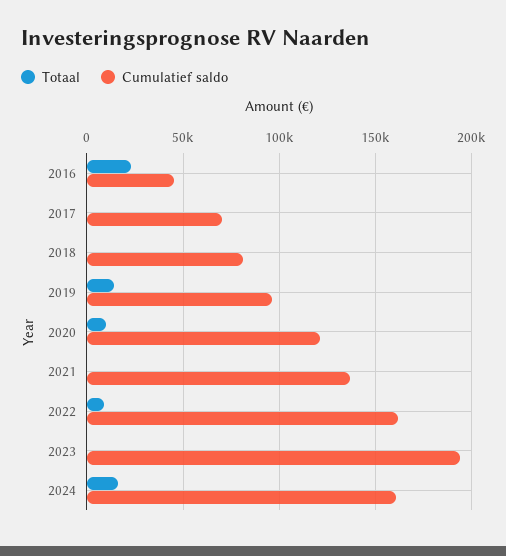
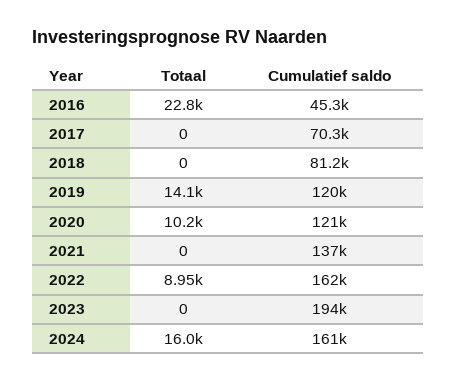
Cumulatief saldo, 2019: 95000 -> 120000

